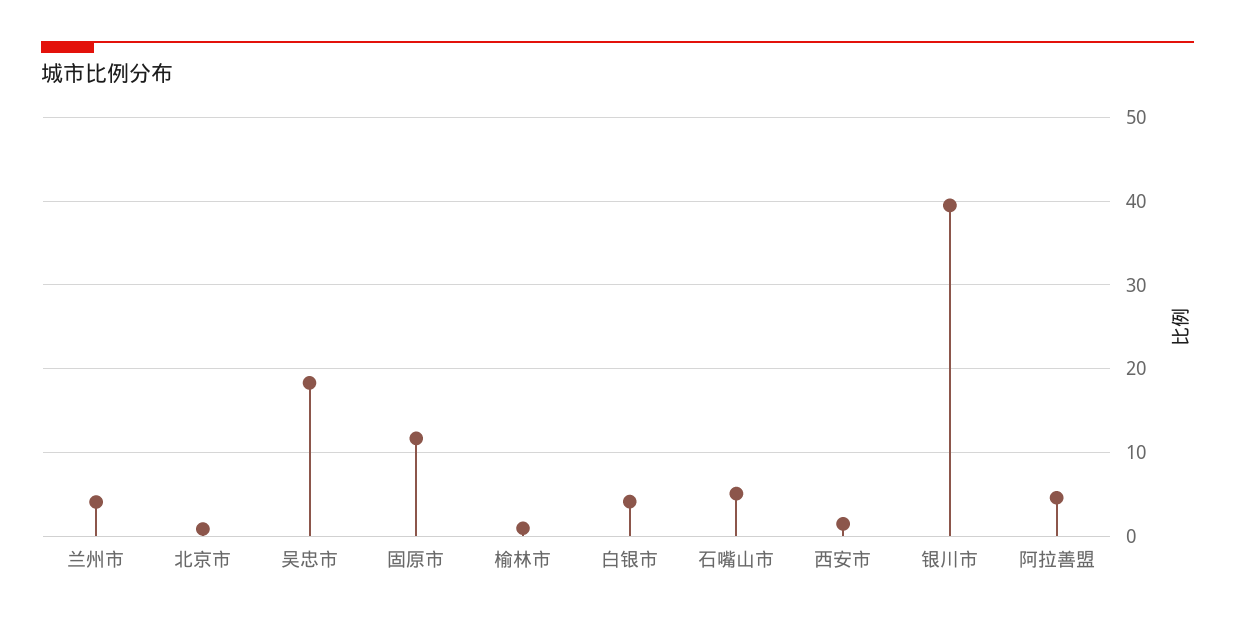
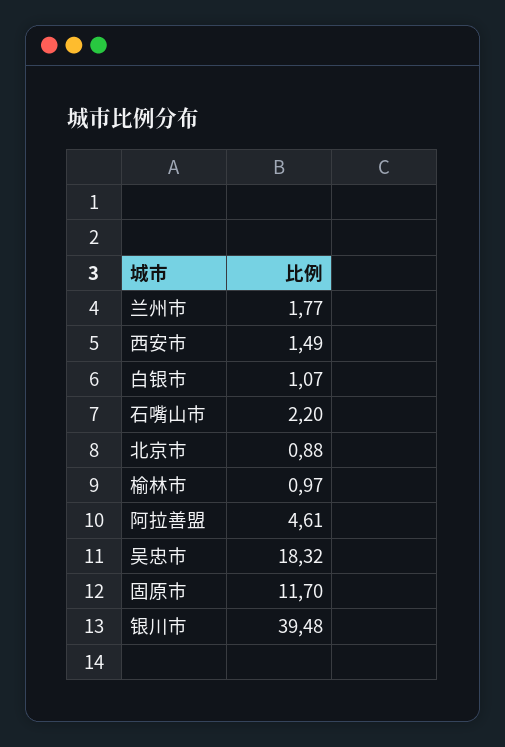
兰州市: 4 -> 1.77
白银市: 4 -> 1.07
石嘴山市: 5 -> 2.2

